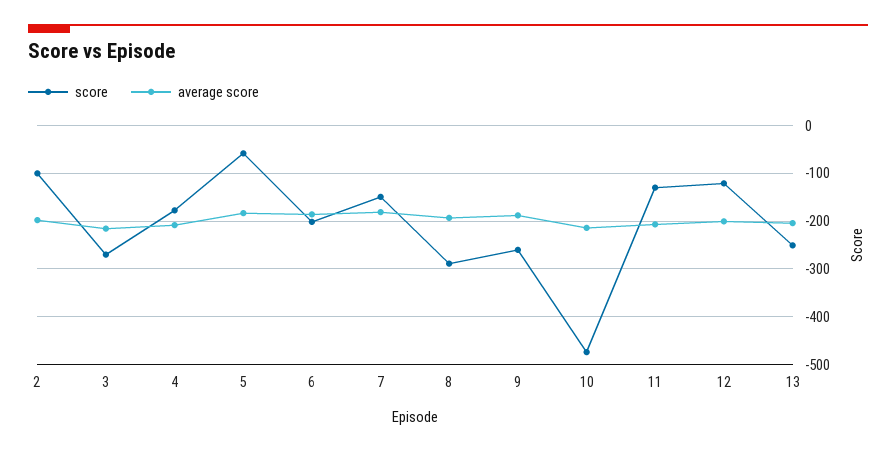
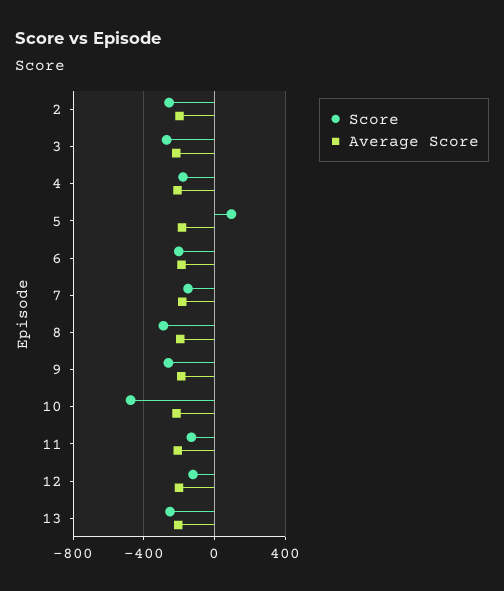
score, 2: -100 -> -250
score, 5: -60 -> 100

